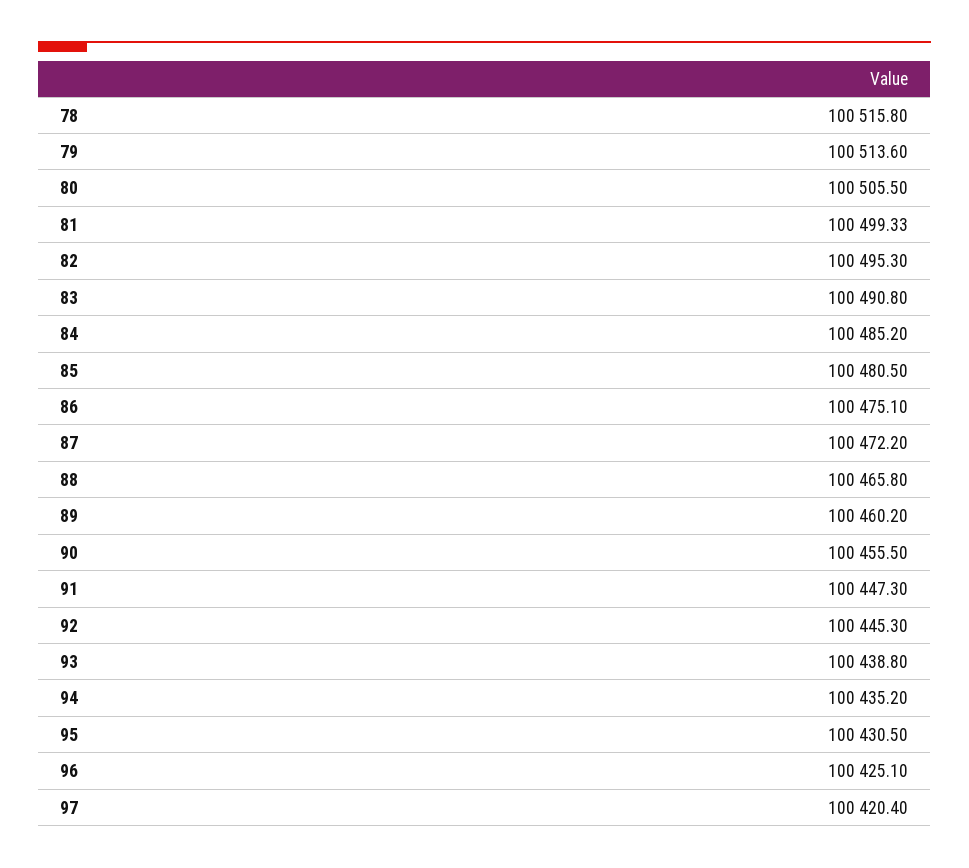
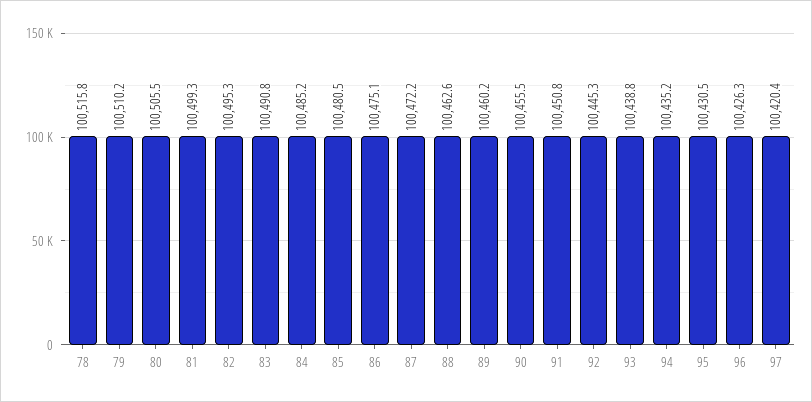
79: 100513.6 -> 100510.2
88: 100465.8 -> 100462.6
91: 100447.3 -> 100450.8
96: 100425.1 -> 100426.3

